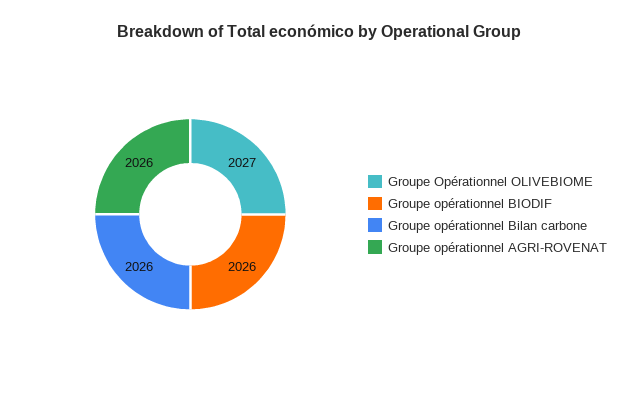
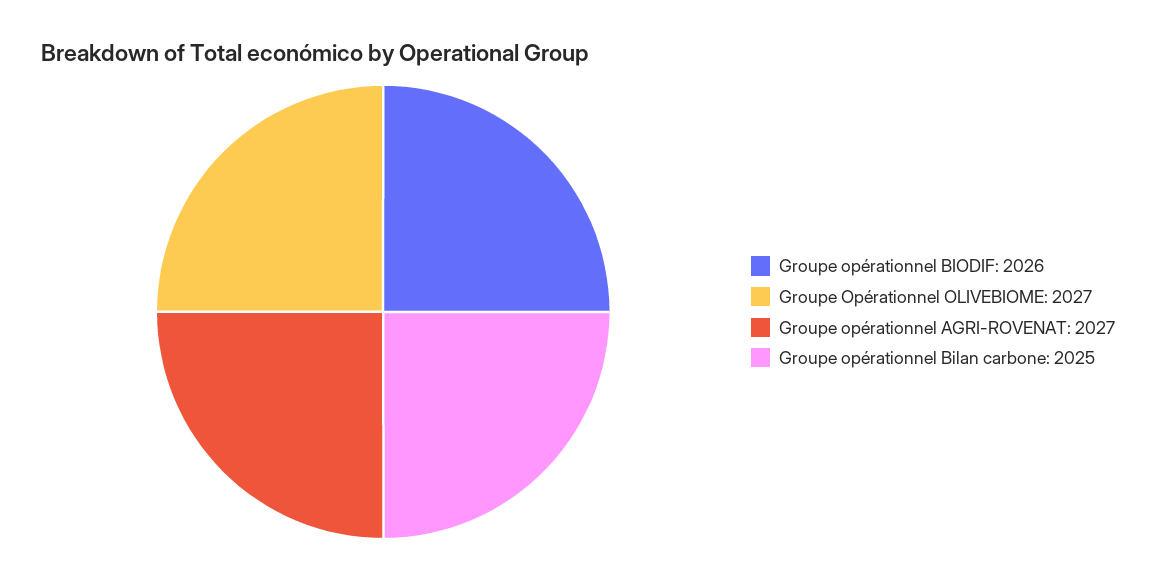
Groupe opérationnel Bilan carbone: 2026 -> 2025
Groupe opérationnel AGRI-ROVENAT: 2026 -> 2027

